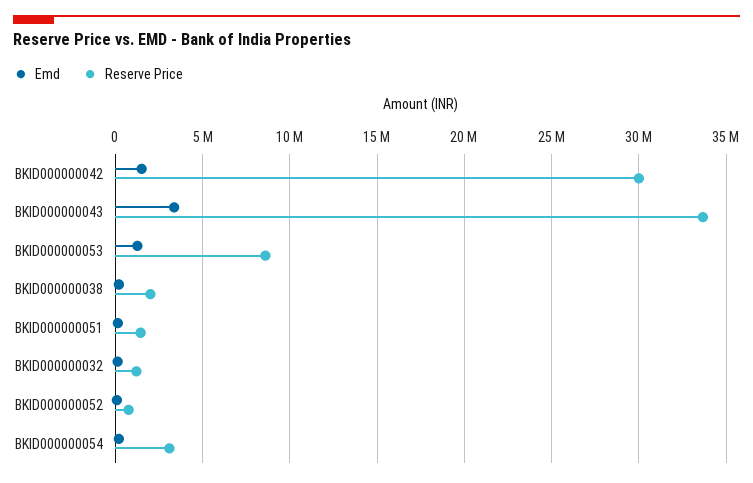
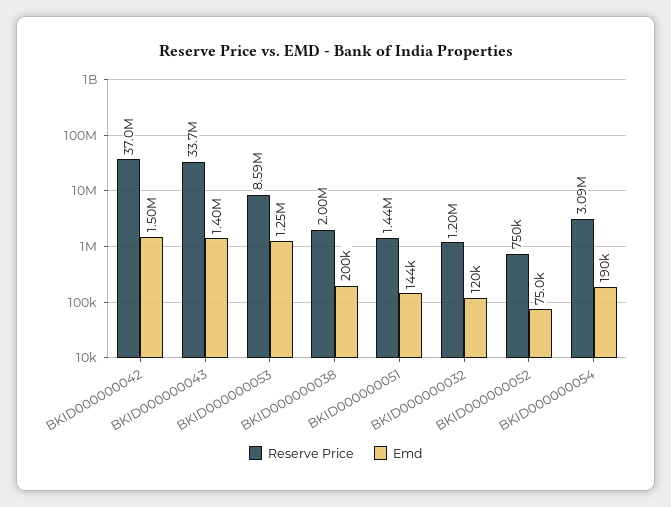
Reserve Price, BKID000000042: 30000000 -> 37000000
Emd, BKID000000043: 3500000 -> 1400000

